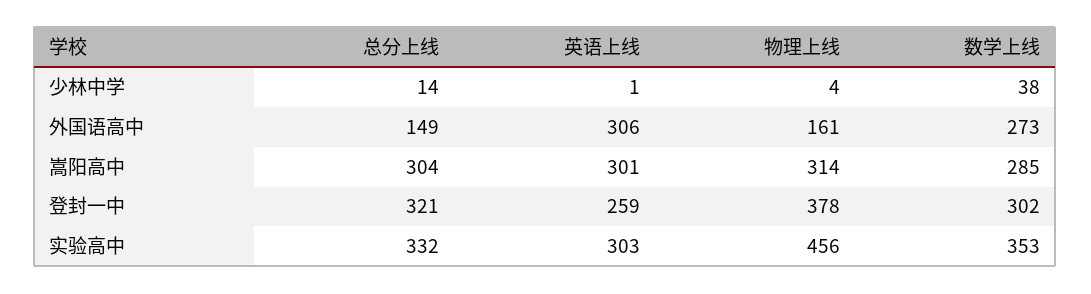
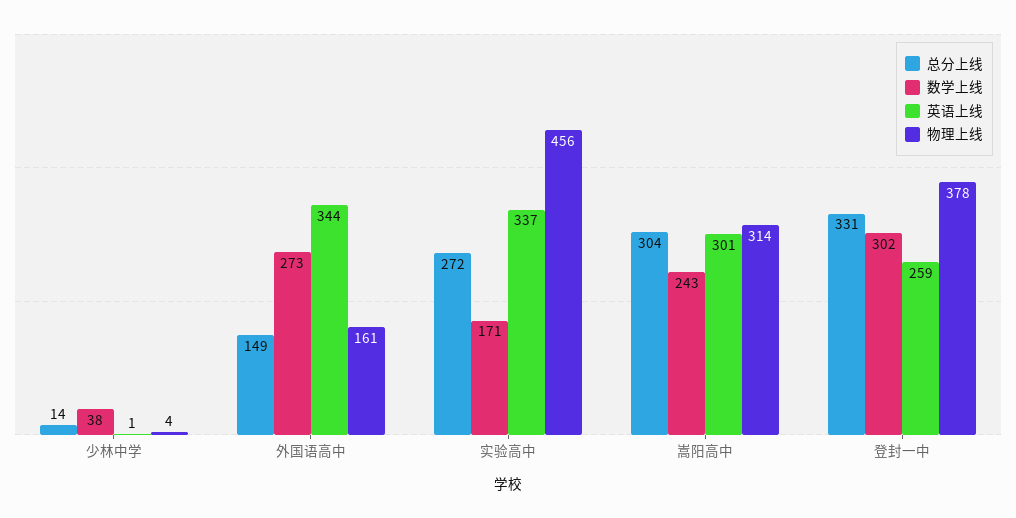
英语上线, 外国语高中: 306 -> 344
数学上线, 嵩阳高中: 285 -> 243
总分上线, 登封一中: 321 -> 331
总分上线, 实验高中: 332 -> 272
英语上线, 实验高中: 303 -> 337
数学上线, 实验高中: 353 -> 171

